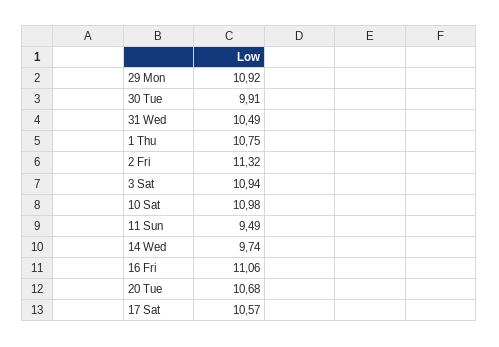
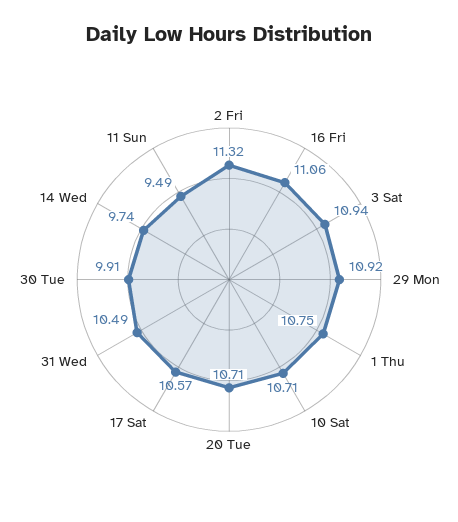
10 Sat: 10.98 -> 10.71
20 Tue: 10.68 -> 10.71

